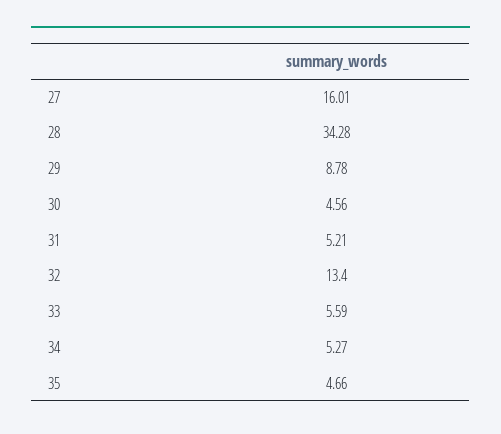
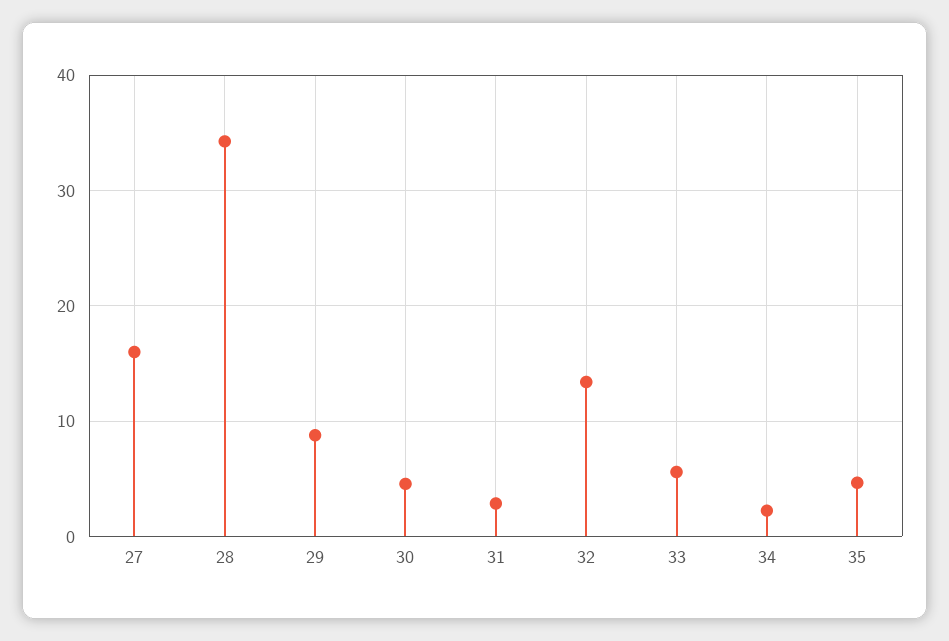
31: 5.21 -> 3
34: 5.27 -> 2

